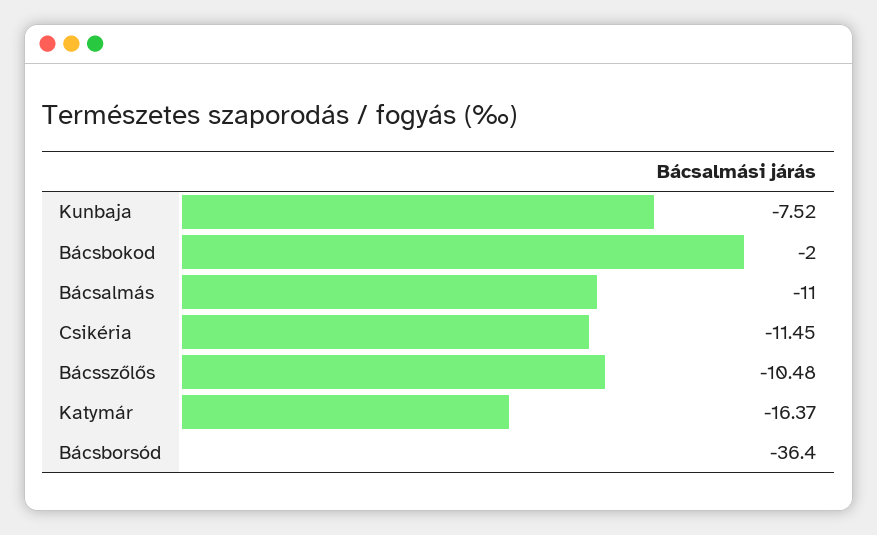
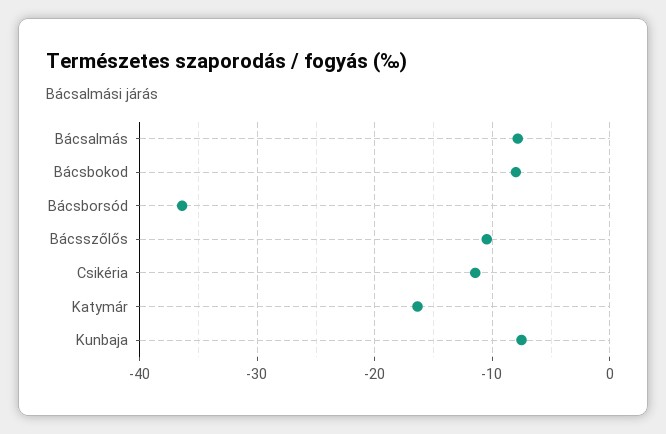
Bácsbokod: -2 -> -8
Bácsalmás: -11 -> -8

